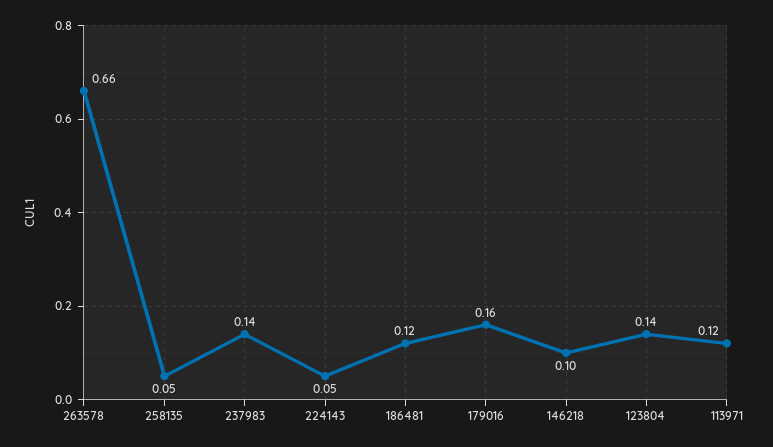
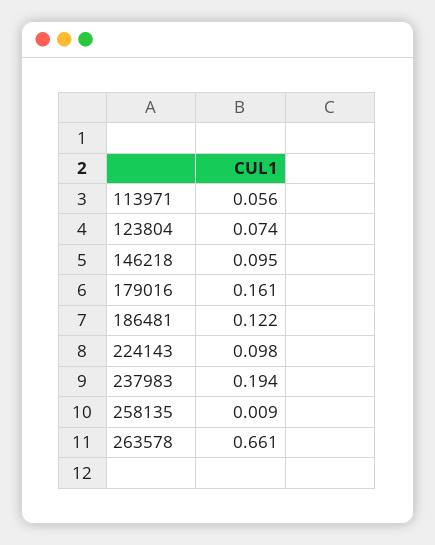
258135: 0.05 -> 0.009
237983: 0.14 -> 0.194
224143: 0.05 -> 0.098
123804: 0.14 -> 0.074
113971: 0.12 -> 0.056

